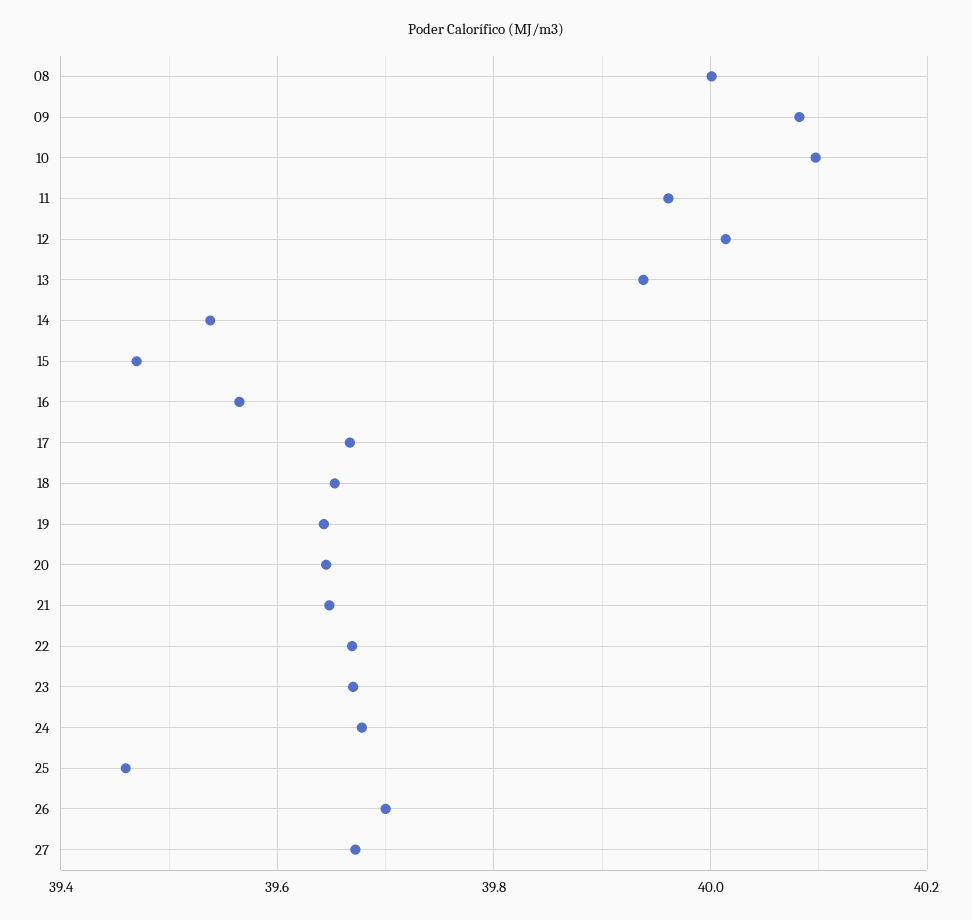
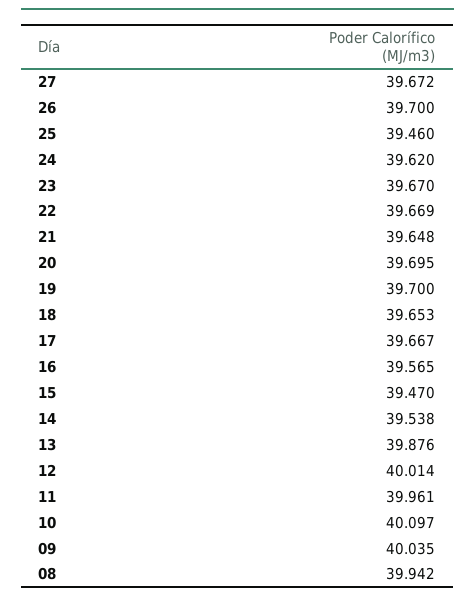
08: 40 -> 39.942
09: 40.08 -> 40.035
13: 39.94 -> 39.876
19: 39.64 -> 39.7
20: 39.64 -> 39.695
24: 39.68 -> 39.62

